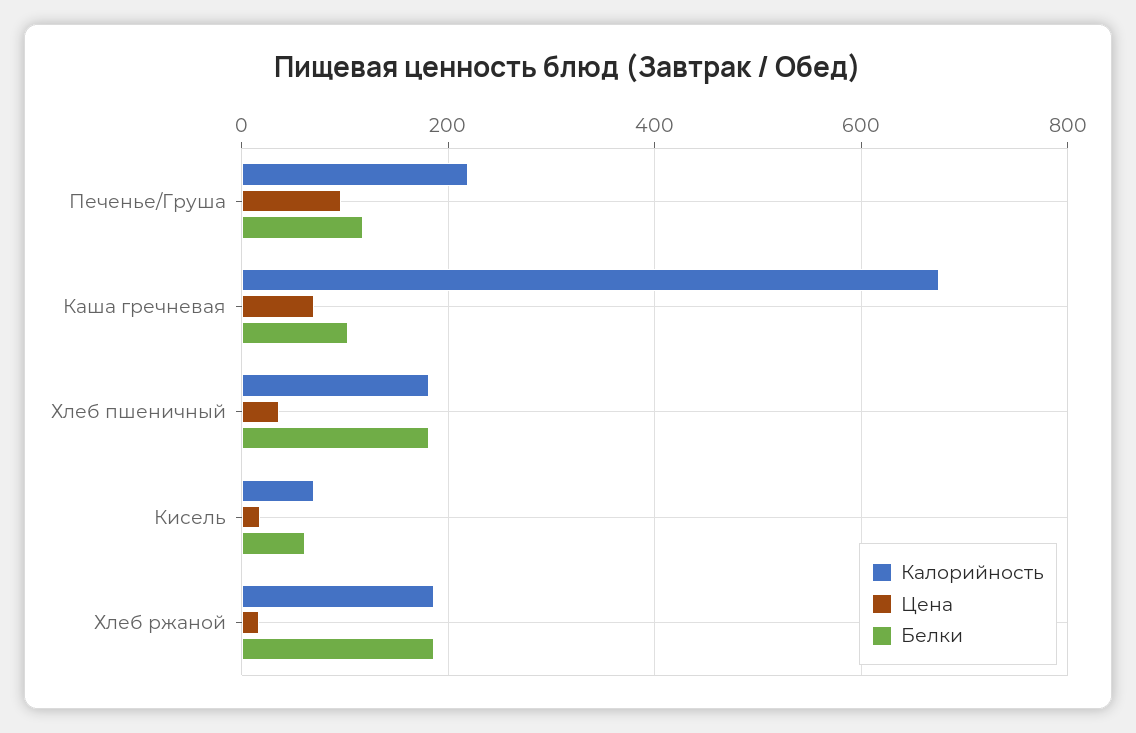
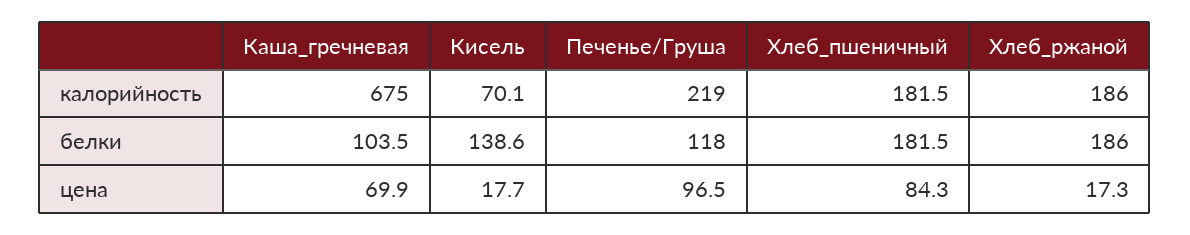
Цена, Хлеб пшеничный: 40 -> 84.3
Белки, Кисель: 60 -> 138.6

